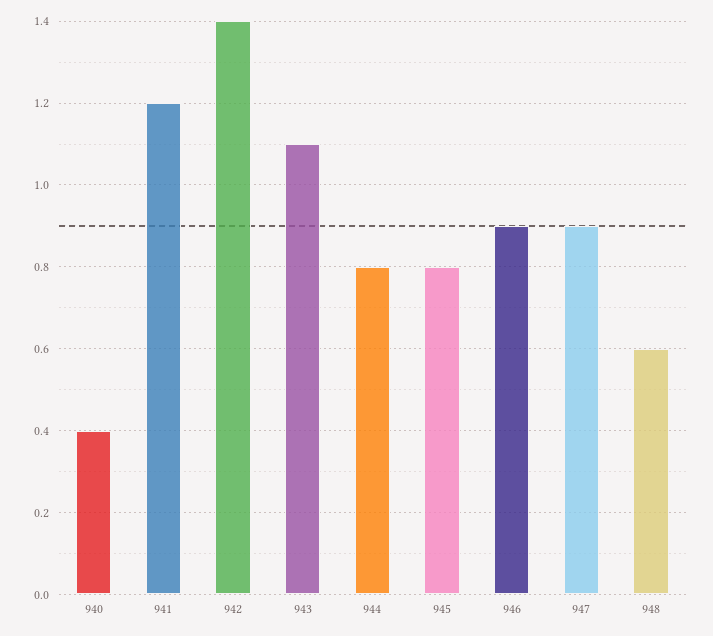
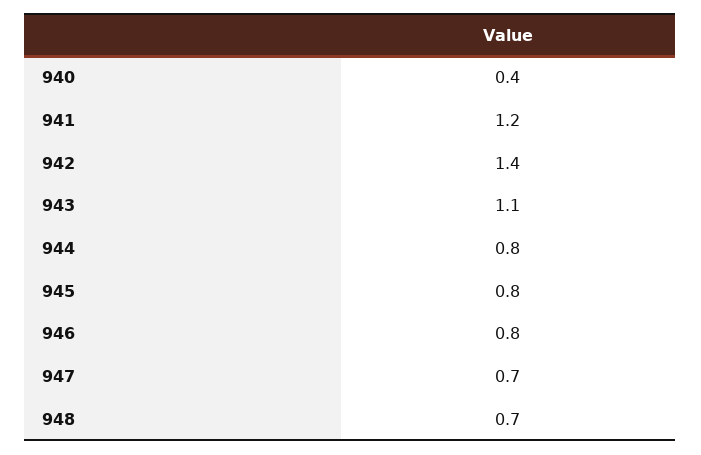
946: 0.9 -> 0.8
947: 0.9 -> 0.7
948: 0.6 -> 0.7

